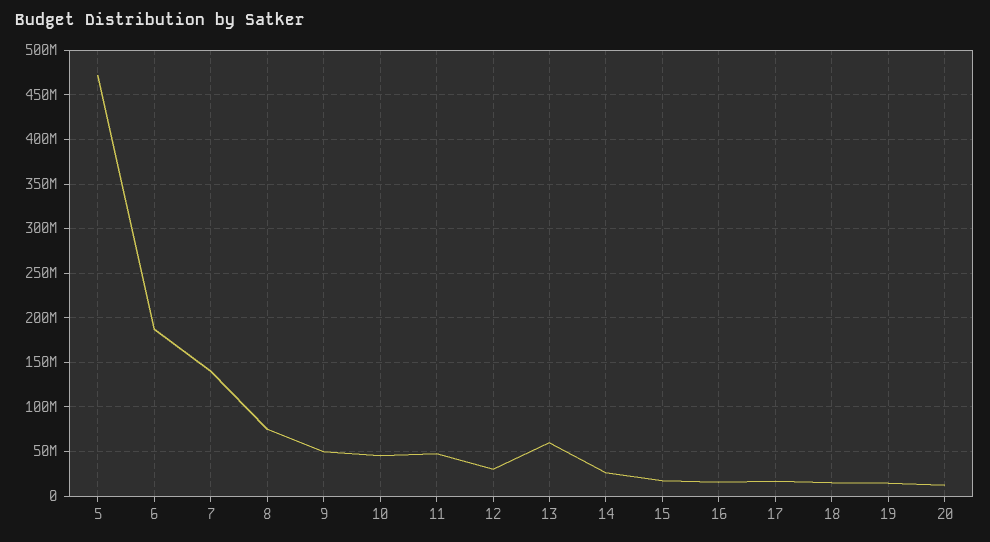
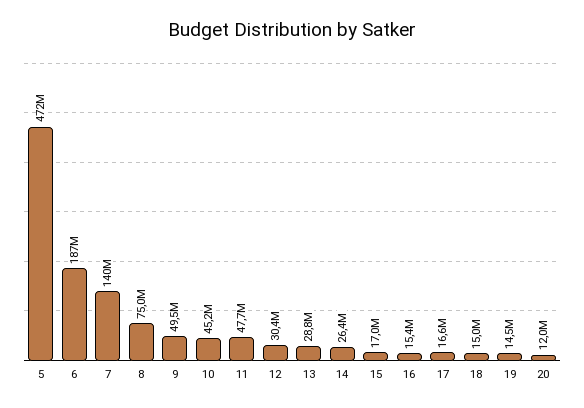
13: 60000000 -> 28800000

